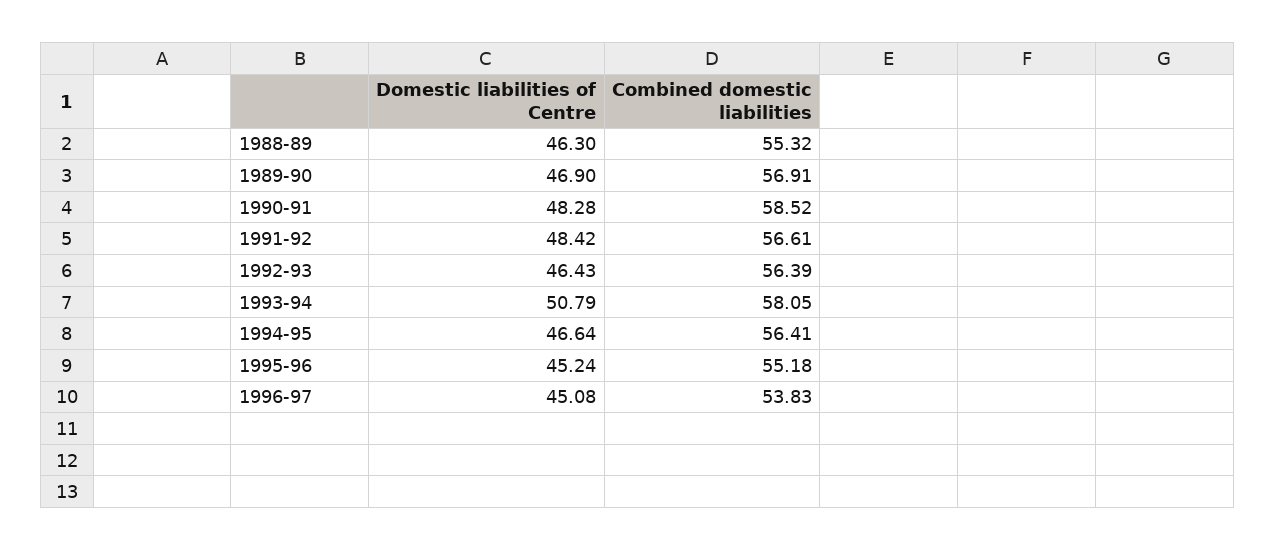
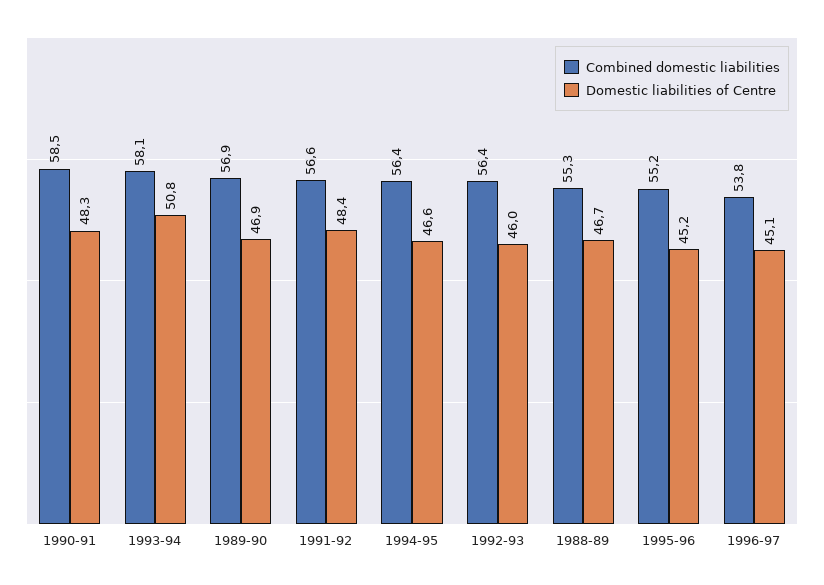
Domestic liabilities of Centre, 1988-89: 46.3 -> 46.7
Domestic liabilities of Centre, 1992-93: 46.43 -> 46

